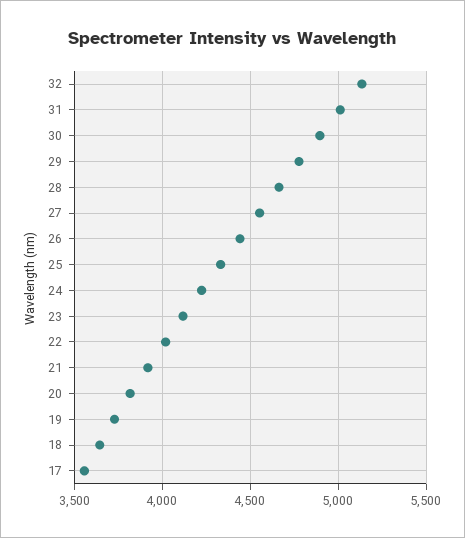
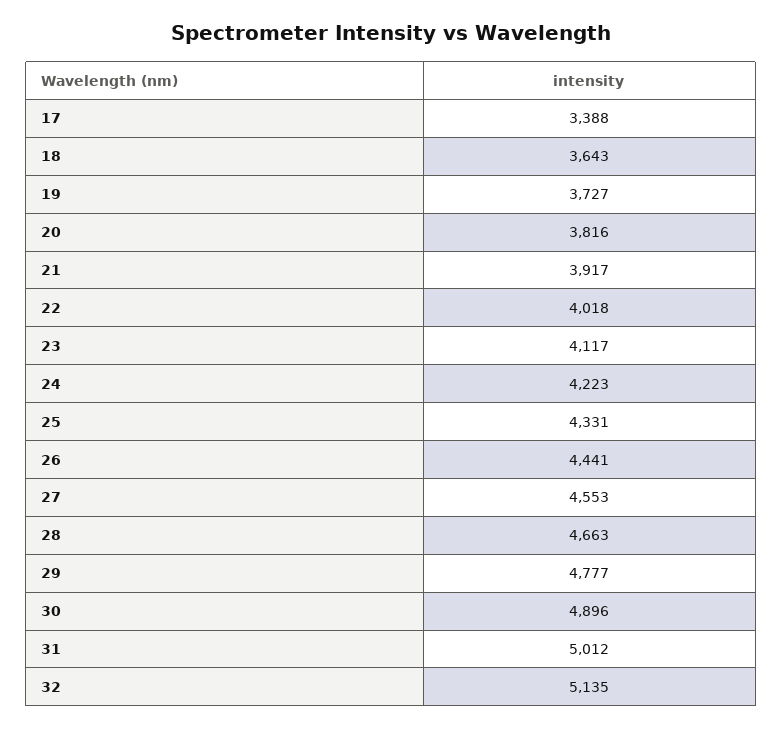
17: 3550 -> 3388

